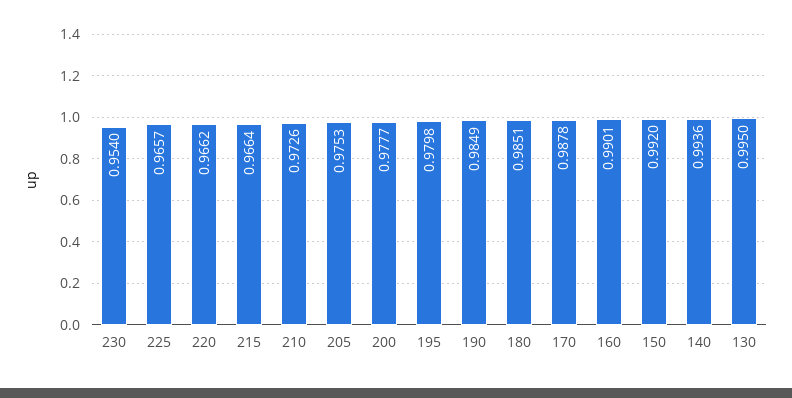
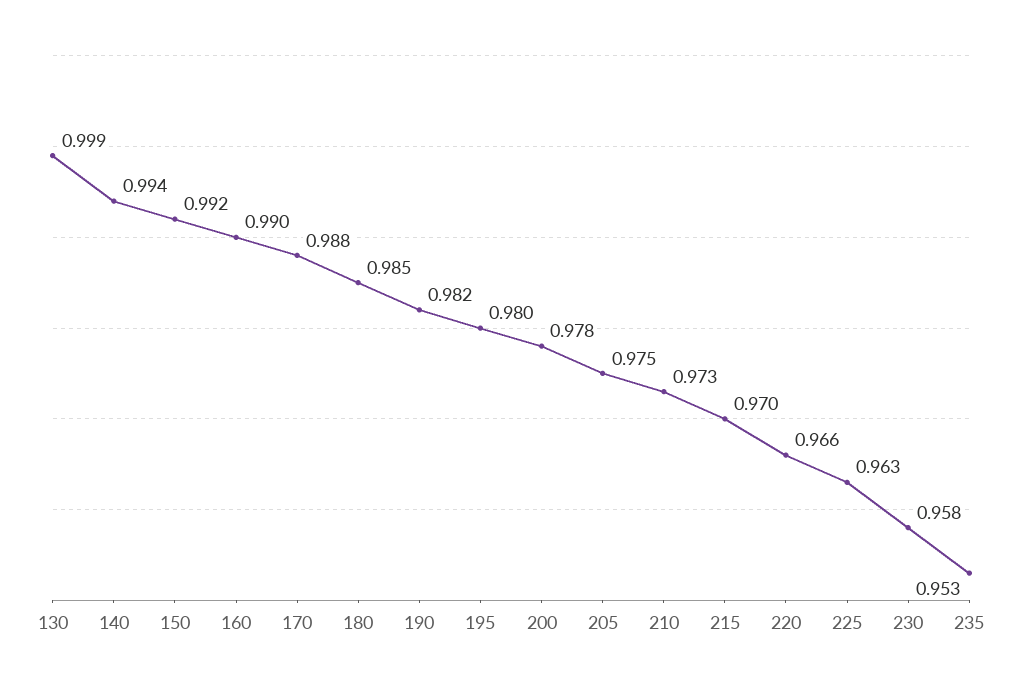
230: 0.954 -> 0.958
225: 0.9657 -> 0.963
215: 0.9664 -> 0.97
190: 0.9849 -> 0.982
130: 0.995 -> 0.999
235: none -> 0.953

